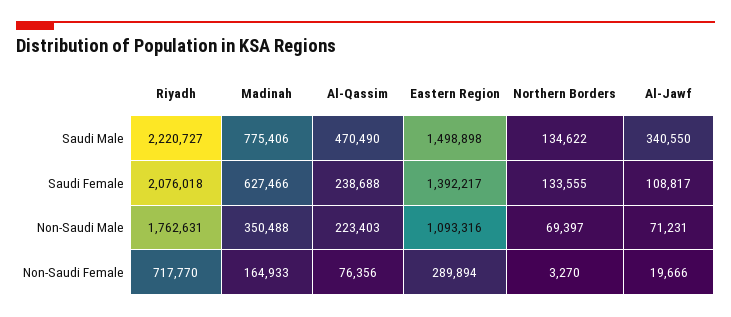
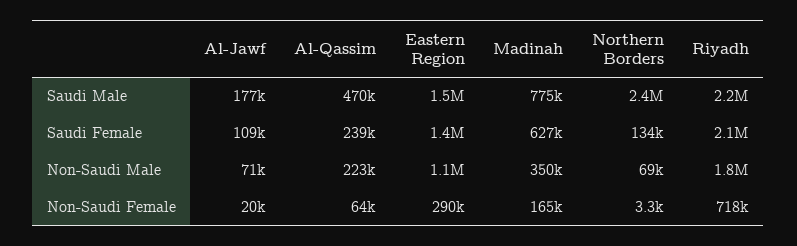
Northern Borders, Saudi Male: 134622 -> 2400000
Al-Jawf, Saudi Male: 340550 -> 177000
Al-Qassim, Non-Saudi Female: 76356 -> 64000

